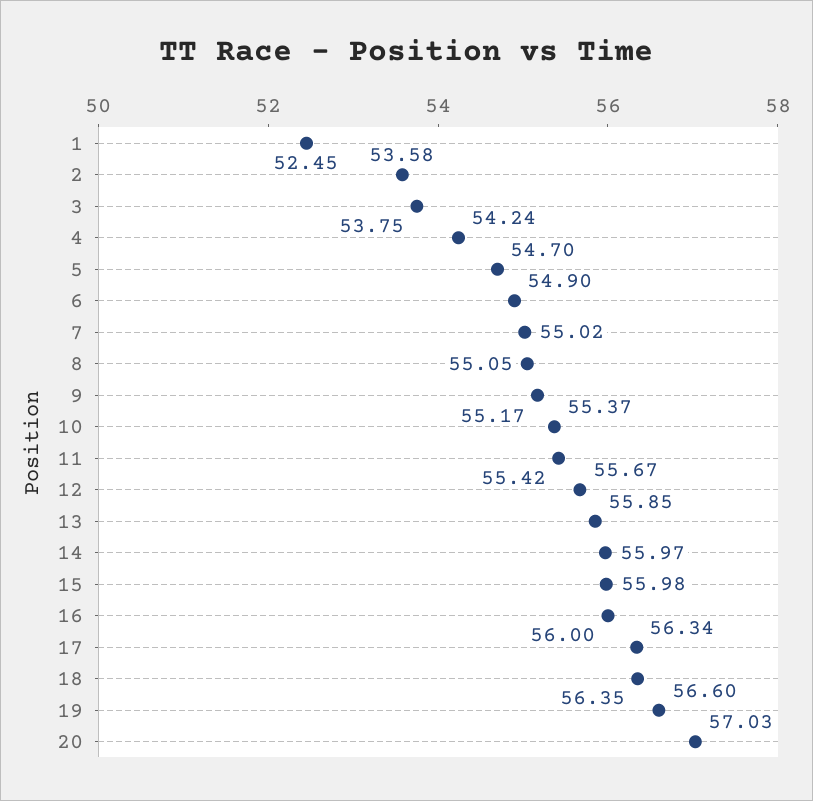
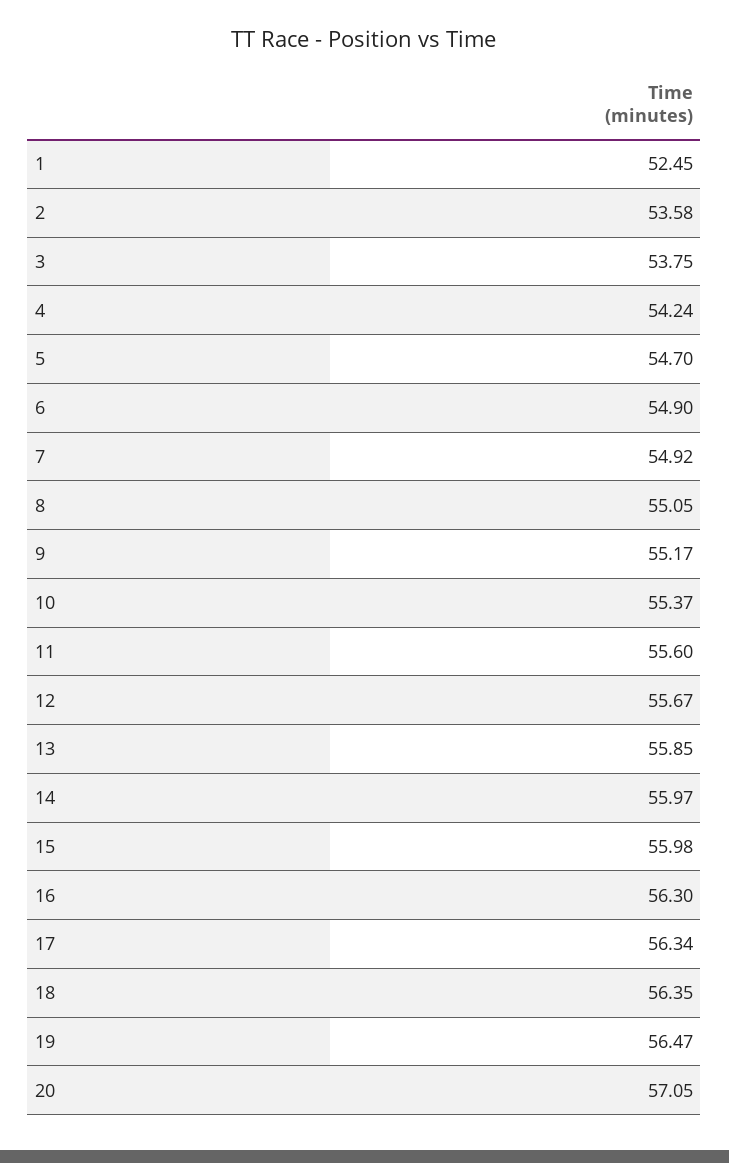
7: 55.02 -> 54.92
11: 55.42 -> 55.6
16: 56 -> 56.3
19: 56.6 -> 56.47
20: 57.03 -> 57.05

